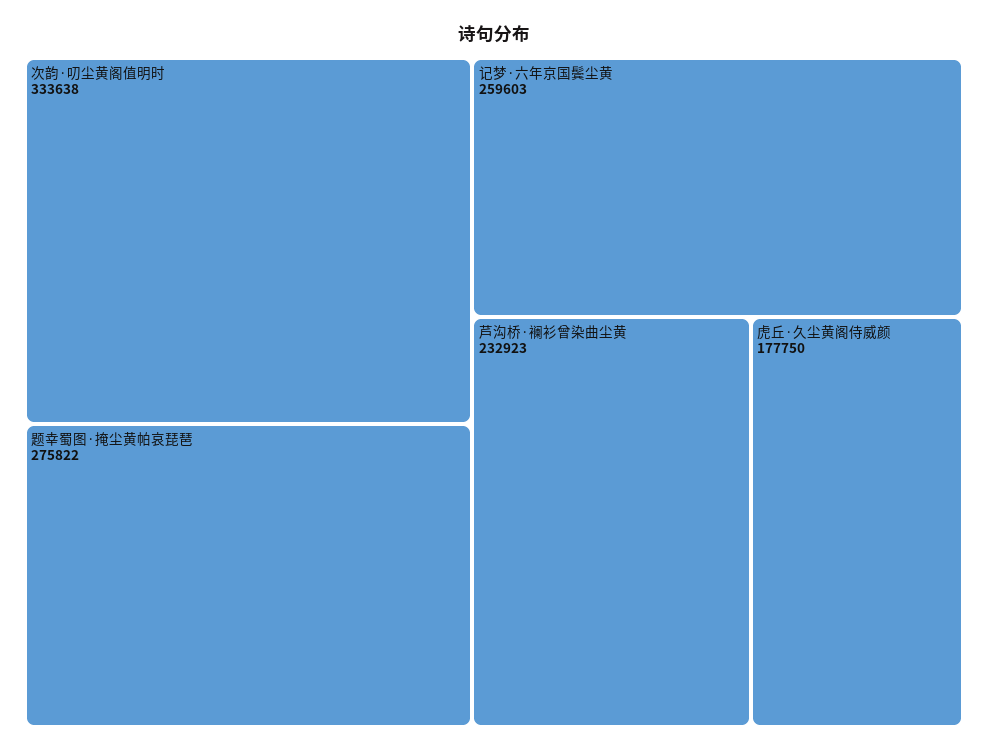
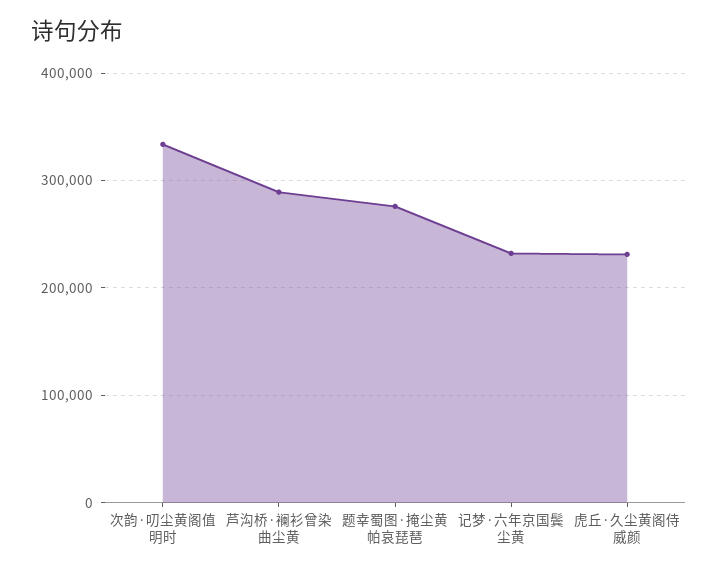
记梦·六年京国鬓尘黄: 259603 -> 230000
芦沟桥·襕衫曾染曲尘黄: 232923 -> 290000
虎丘·久尘黄阁侍威颜: 177750 -> 230000

